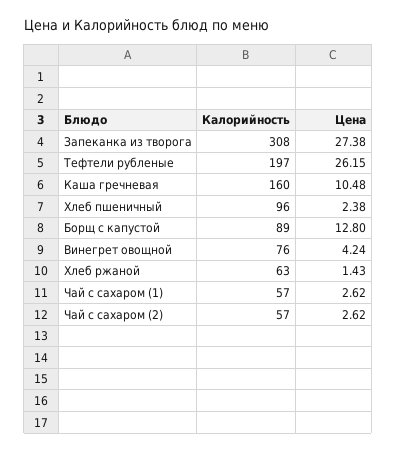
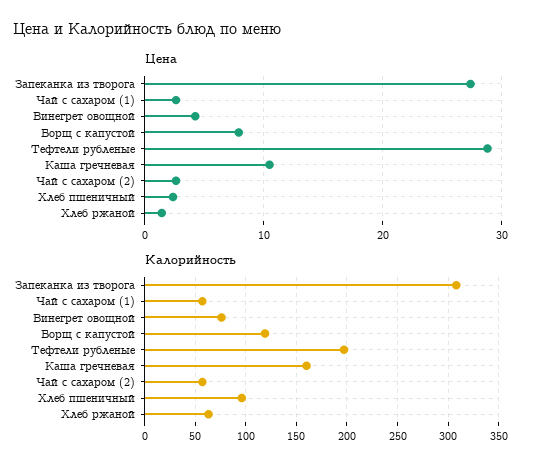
Цена, Тефтели рубленые: 26.15 -> 29
Калорийность, Борщ с капустой: 89 -> 120
Цена, Борщ с капустой: 12.8 -> 8

